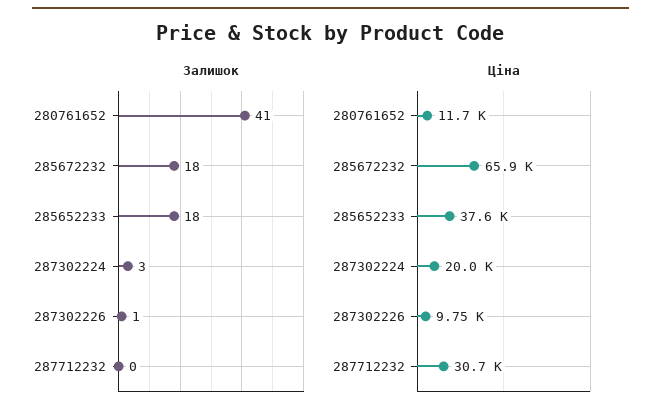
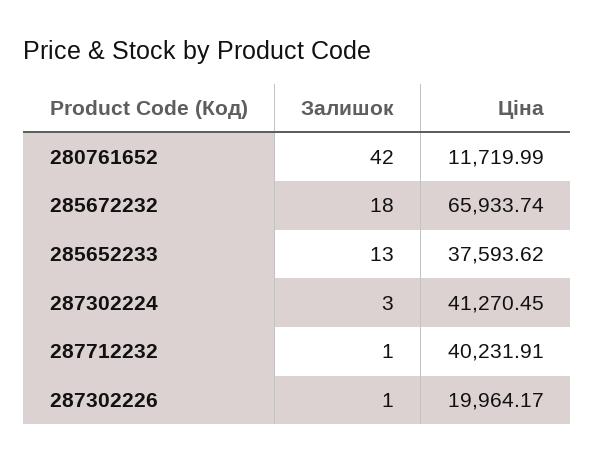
Залишок, 280761652: 41 -> 42
Залишок, 285652233: 18 -> 13
Залишок, 287712232: 0 -> 1
Ціна, 287302224: 20000 -> 41270.45
Ціна, 287302226: 9750 -> 19964.17
Ціна, 287712232: 30700 -> 40231.91

